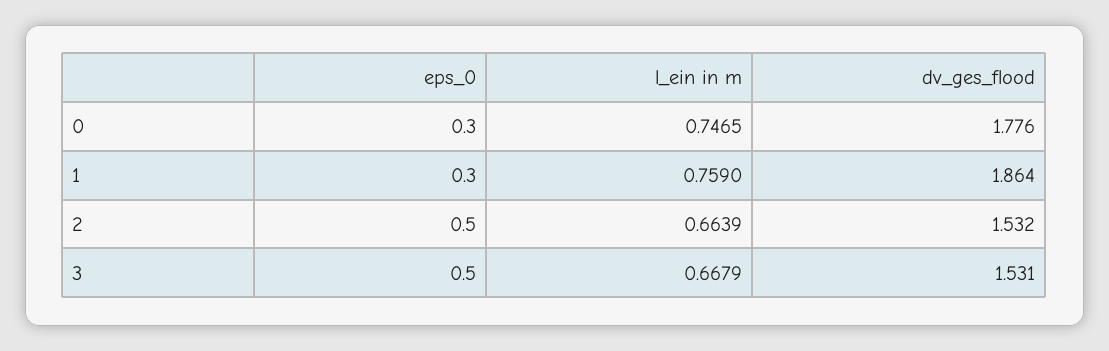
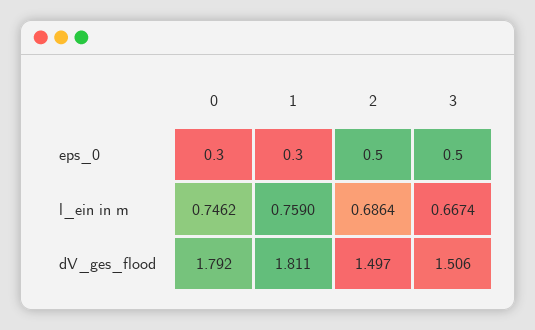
l_ein in m, 0: 0.7465 -> 0.7462
dv_ges_flood, 0: 1.776 -> 1.792
dv_ges_flood, 1: 1.864 -> 1.811
l_ein in m, 2: 0.6639 -> 0.6864
dv_ges_flood, 2: 1.532 -> 1.497
l_ein in m, 3: 0.6679 -> 0.6674
dv_ges_flood, 3: 1.531 -> 1.506

